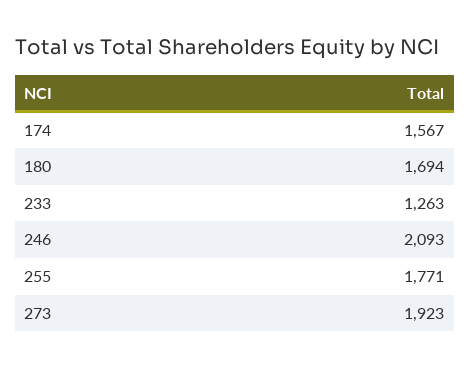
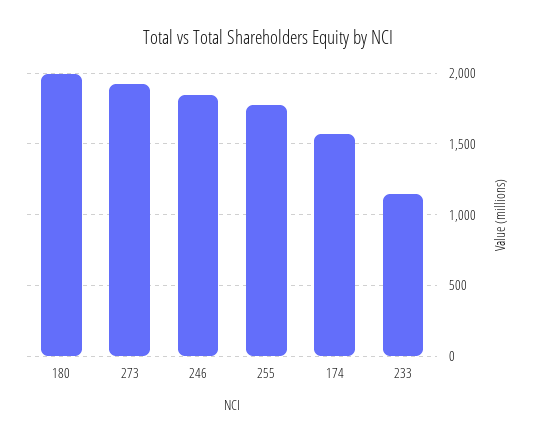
180: 1694 -> 2000
233: 1263 -> 1150
246: 2093 -> 1850

